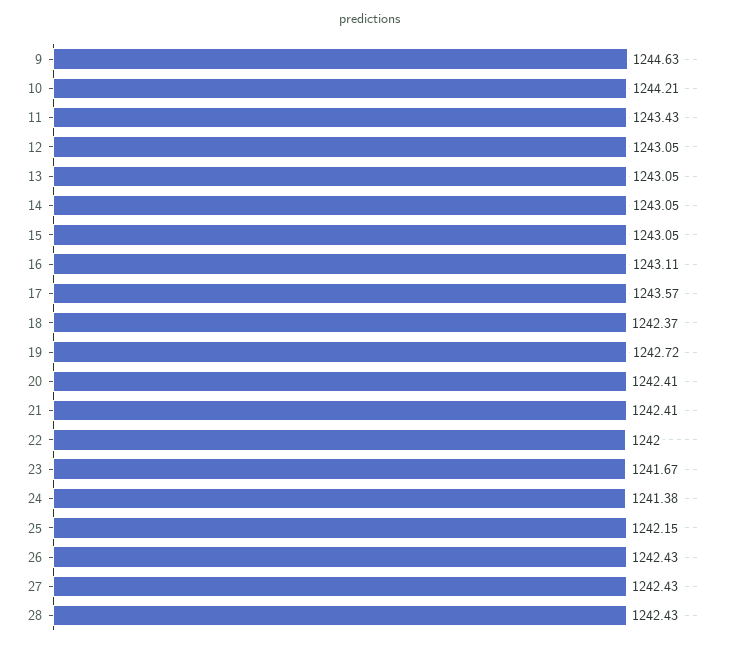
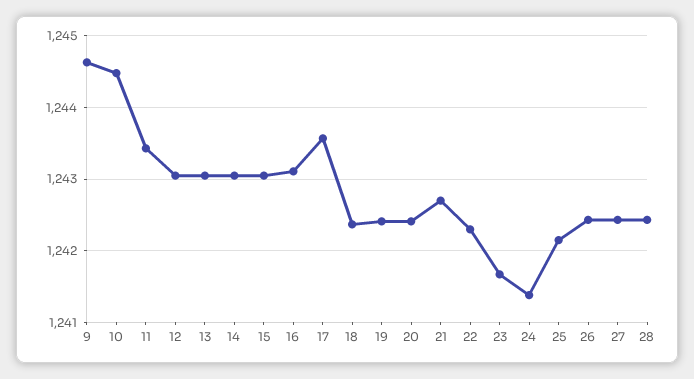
10: 1244.21 -> 1244.5
19: 1242.72 -> 1242.4
21: 1242.41 -> 1242.7
22: 1242 -> 1242.3

